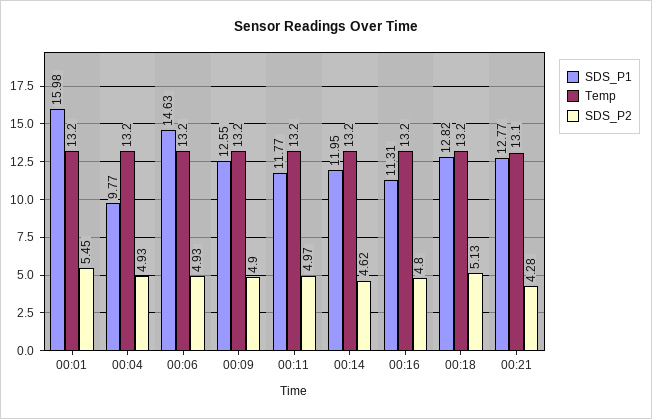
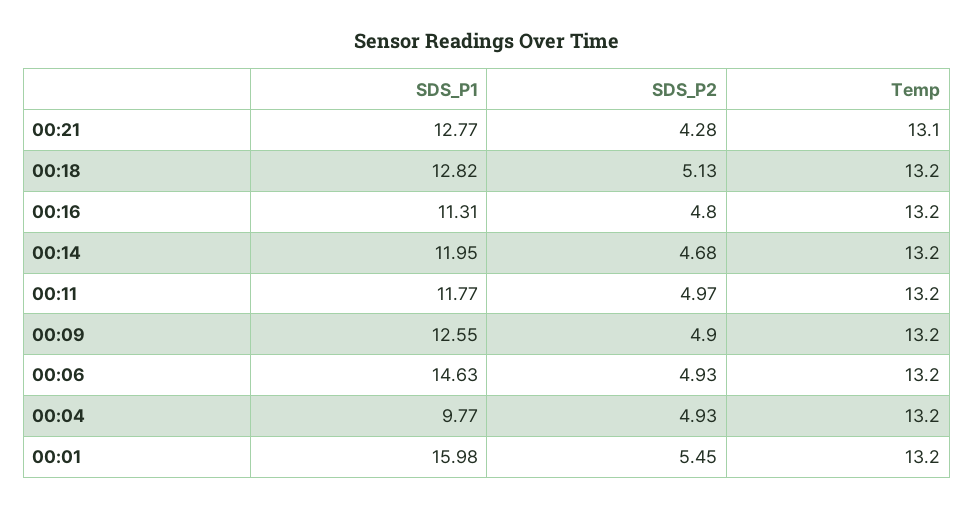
SDS_P2, 00:14: 4.62 -> 4.68

